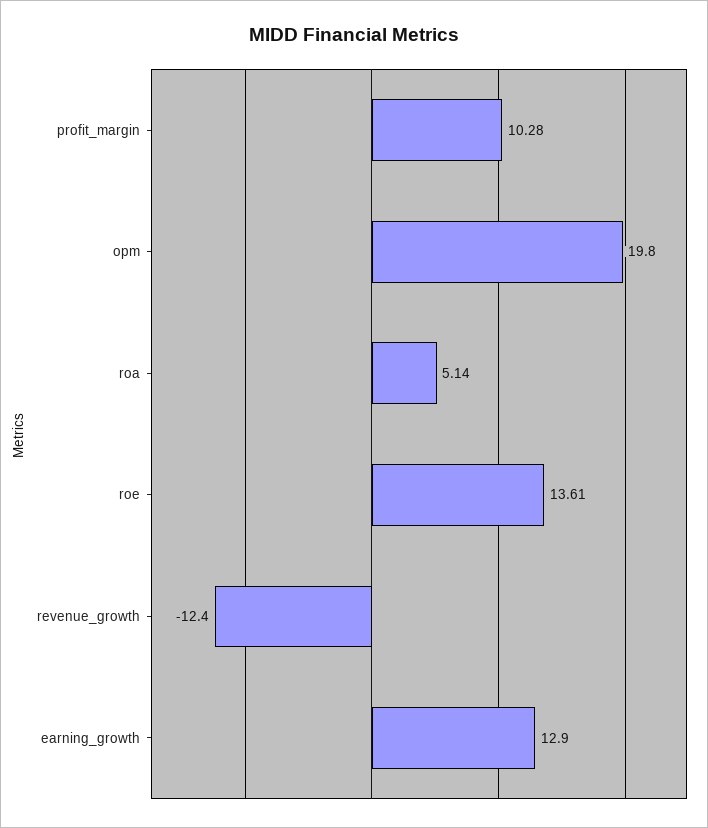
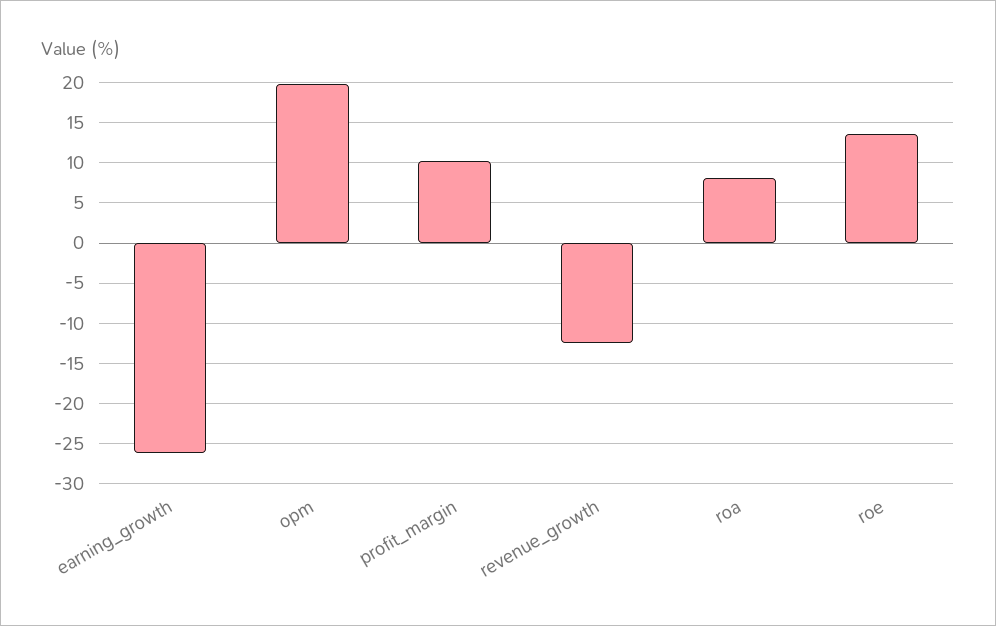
roa: 5.14 -> 8
earning_growth: 12.9 -> -26

